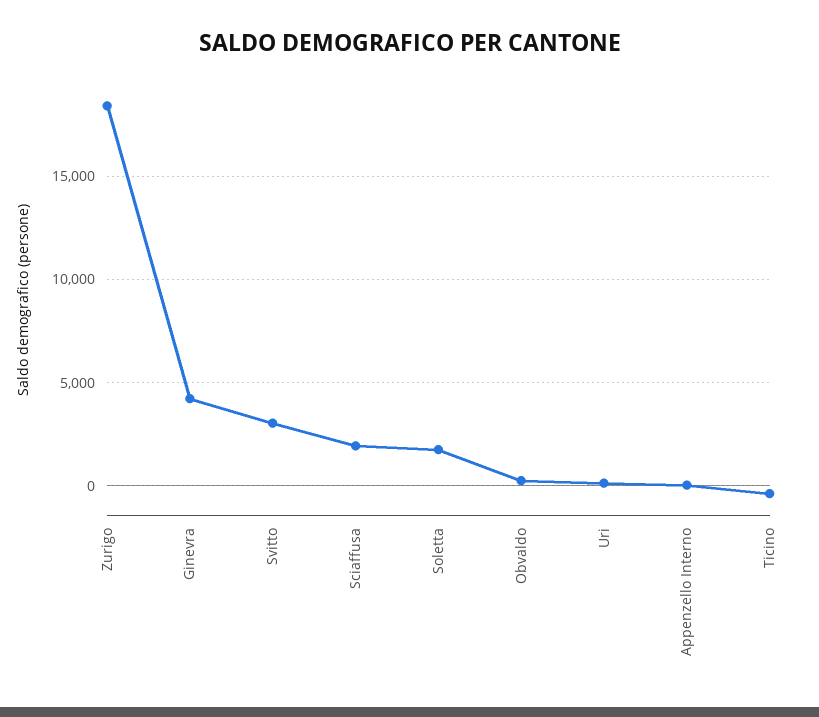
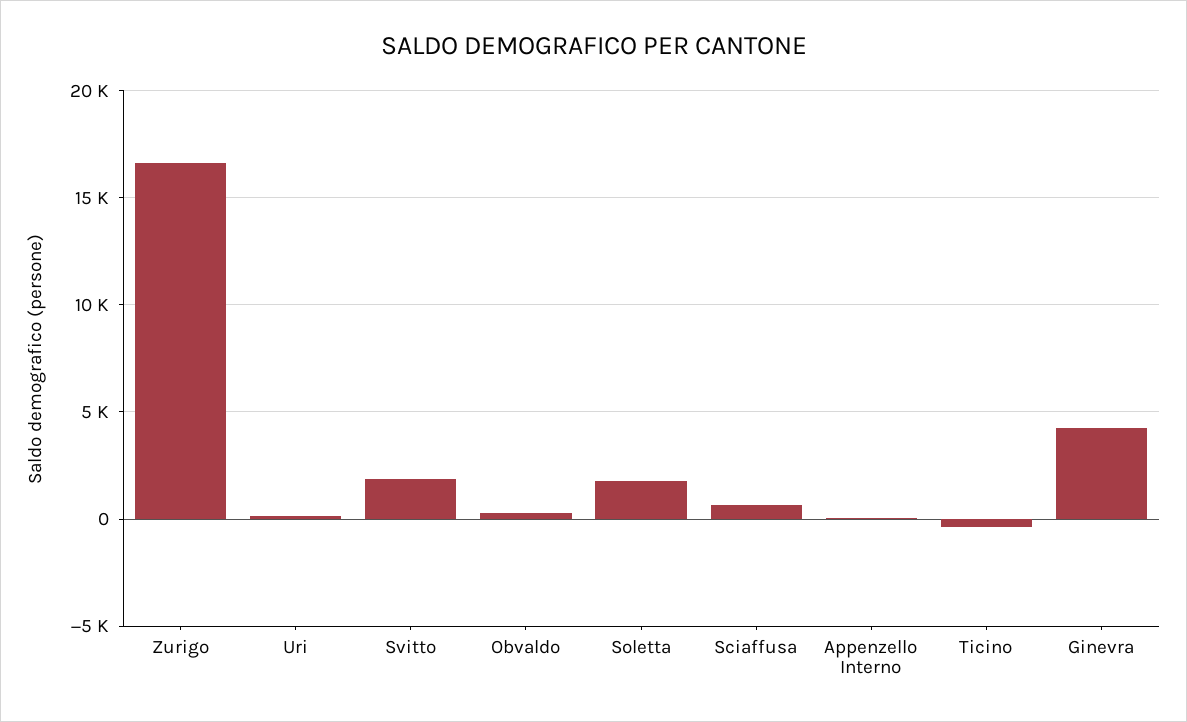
Zurigo: 18500 -> 16500
Svitto: 3000 -> 2000
Sciaffusa: 2000 -> 500

